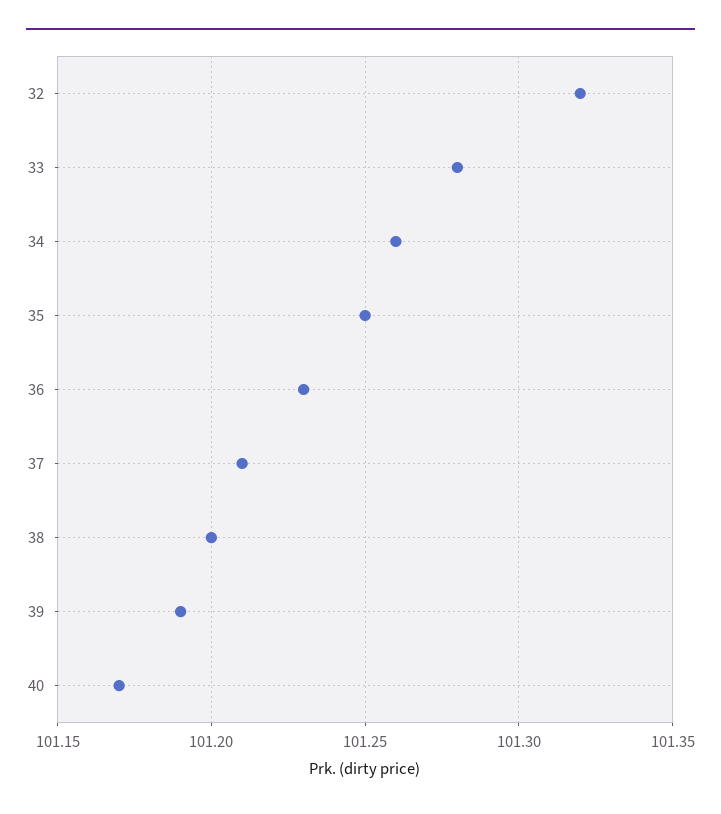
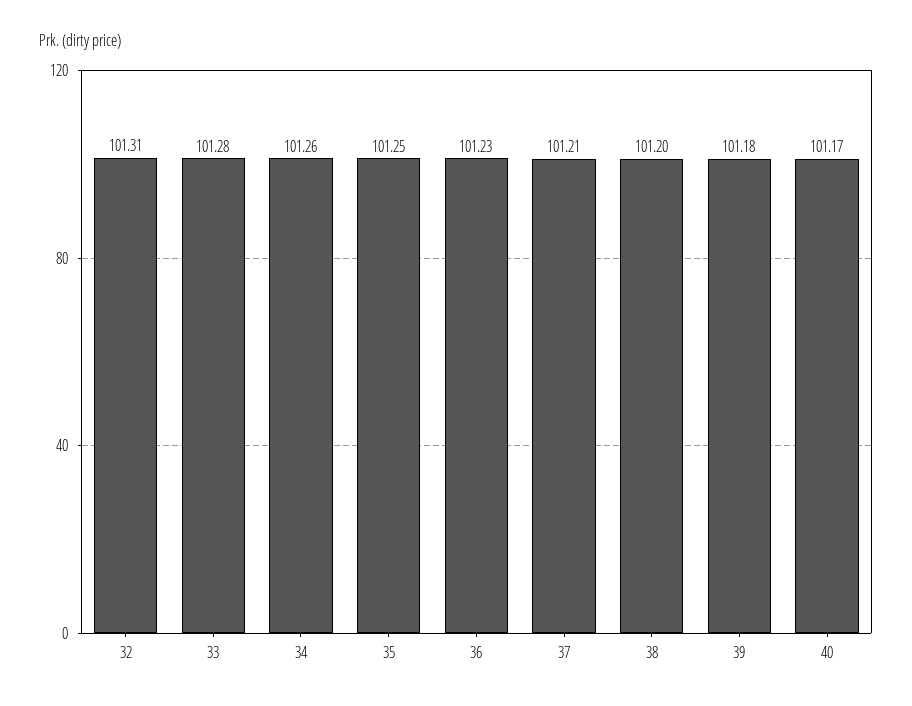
32: 101.32 -> 101.31
39: 101.19 -> 101.18

